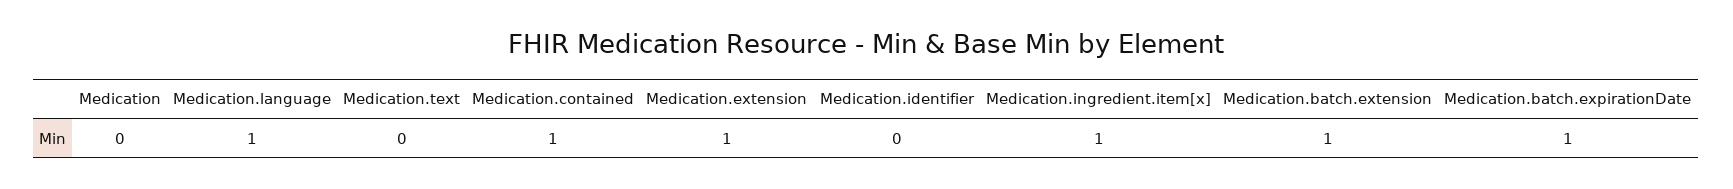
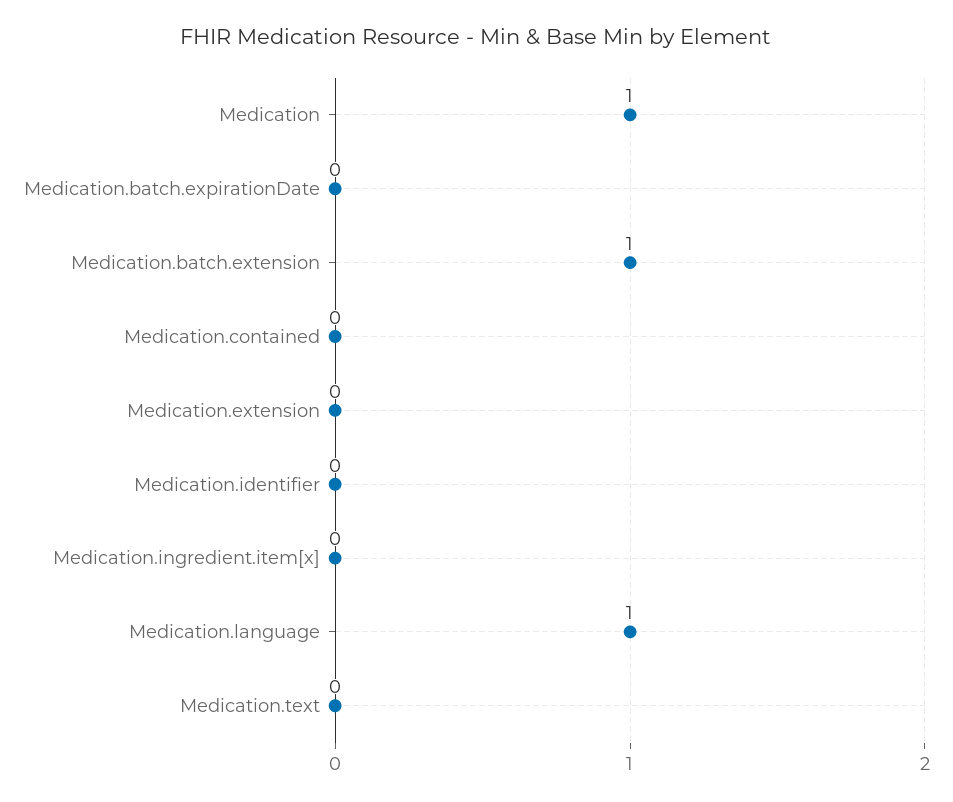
Medication: 0 -> 1
Medication.contained: 1 -> 0
Medication.extension: 1 -> 0
Medication.ingredient.item[x]: 1 -> 0
Medication.batch.expirationDate: 1 -> 0

